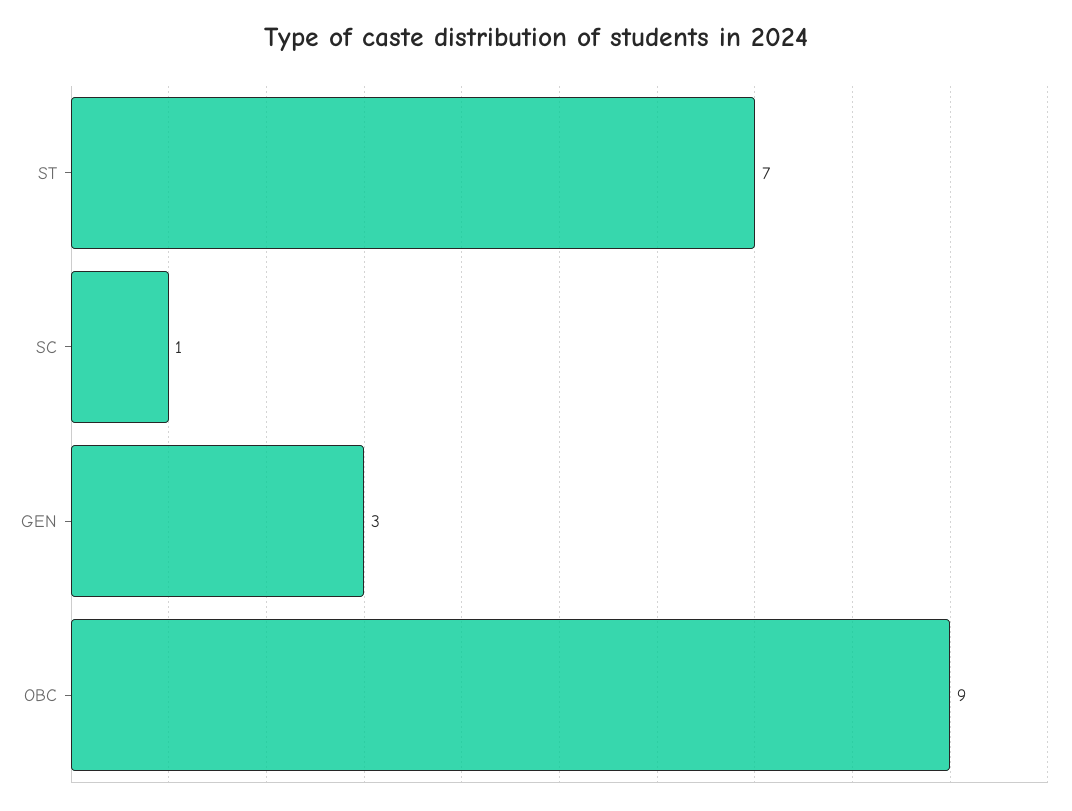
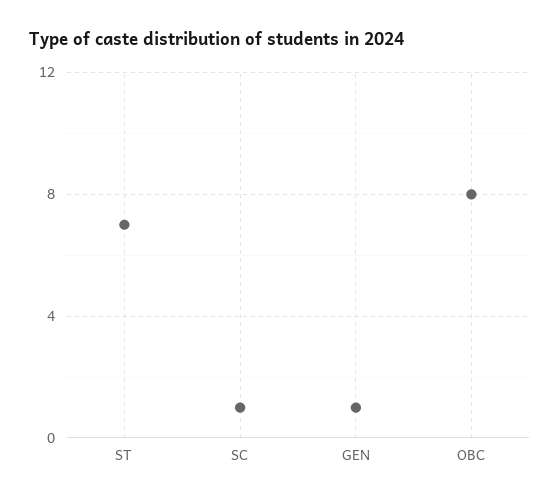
GEN: 3 -> 1
OBC: 9 -> 8

